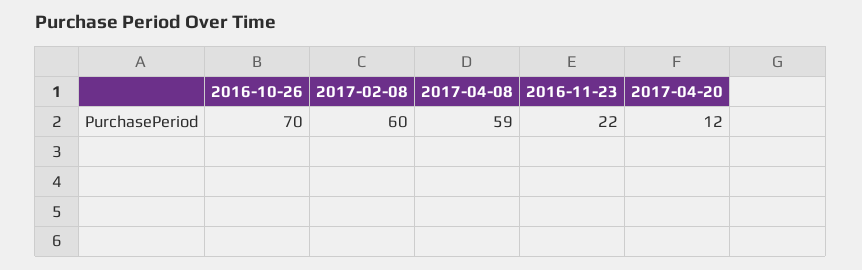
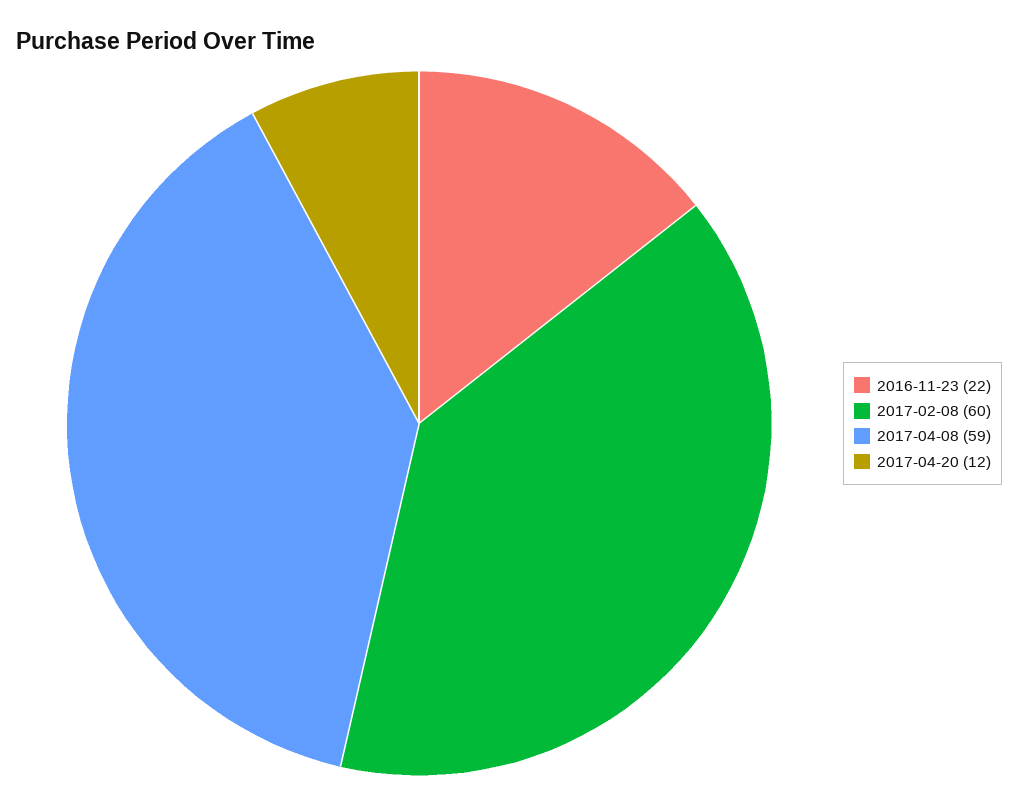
2016-10-26: 70 -> none

